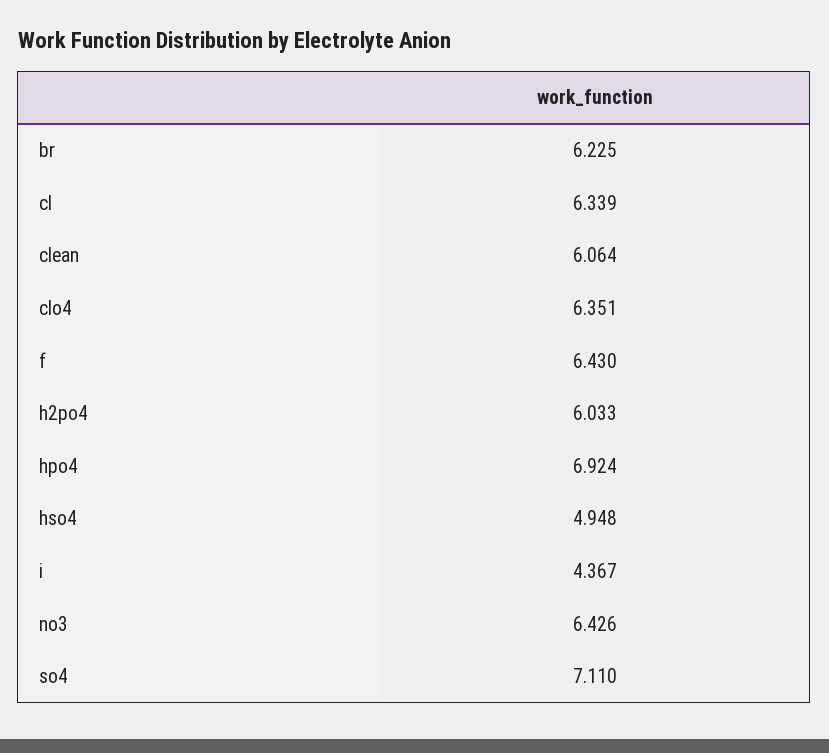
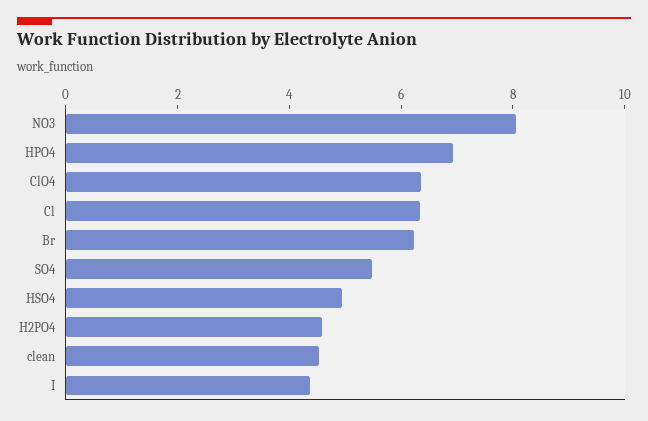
clean: 6.064 -> 4.5
f: 6.43 -> none
h2po4: 6.033 -> 4.5
no3: 6.426 -> 8
so4: 7.11 -> 5.5

